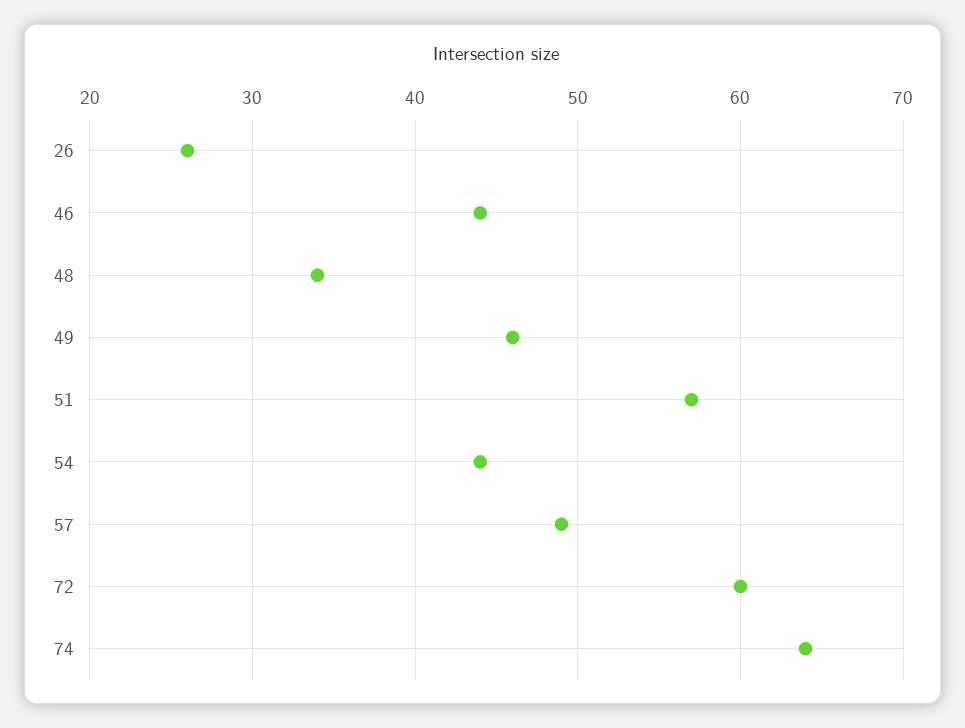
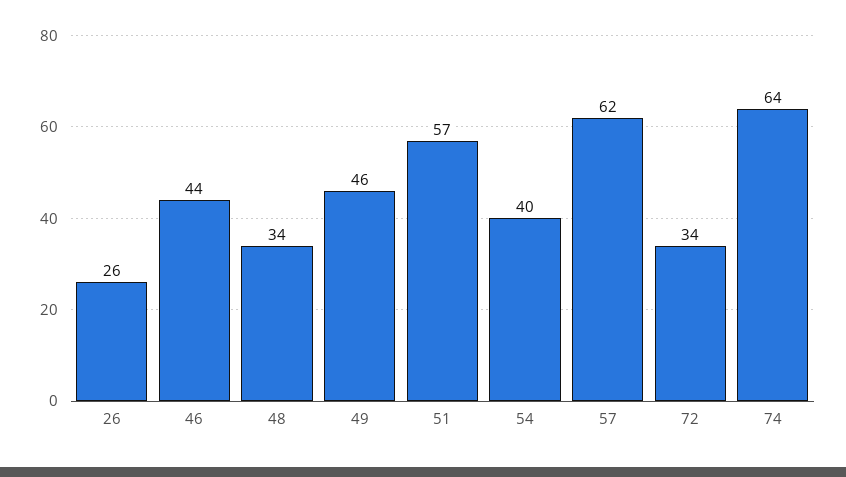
54: 44 -> 40
57: 49 -> 62
72: 60 -> 34

